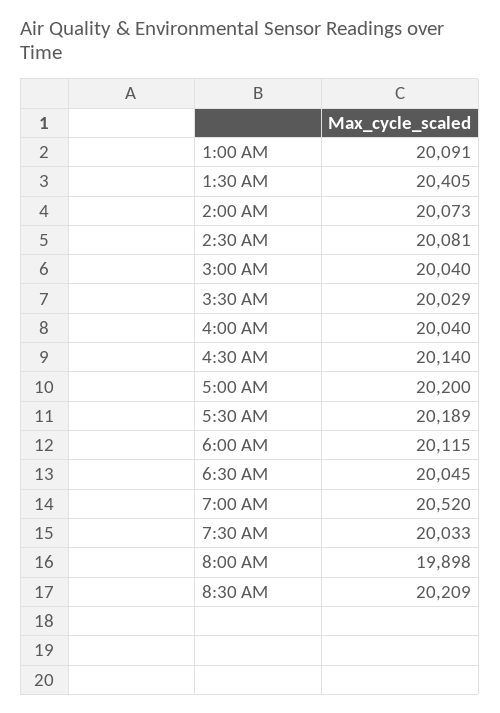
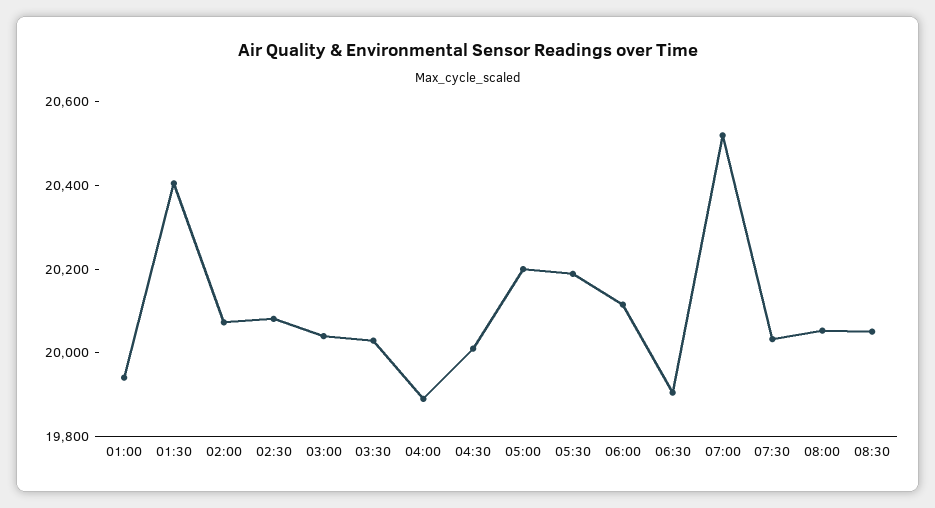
1:00 AM: 20091 -> 19950
4:00 AM: 20040 -> 19900
4:30 AM: 20140 -> 20000
6:30 AM: 20045 -> 19900
8:00 AM: 19898 -> 20050
8:30 AM: 20209 -> 20050

